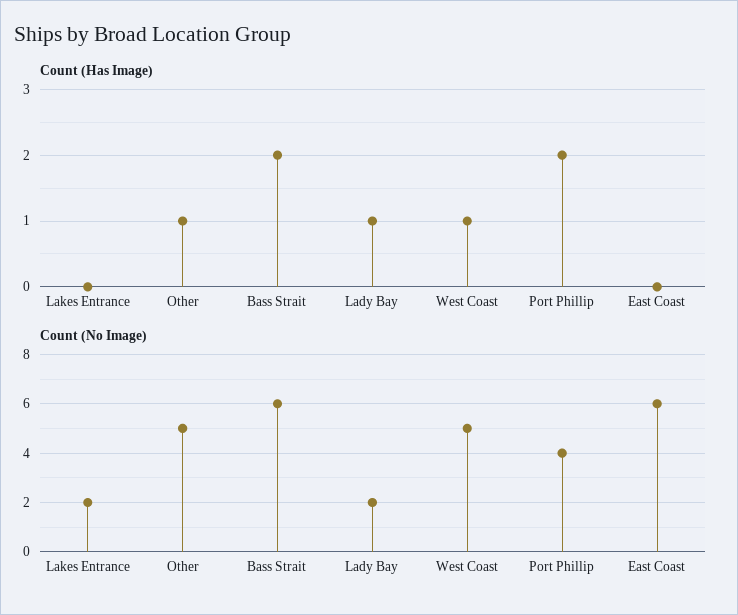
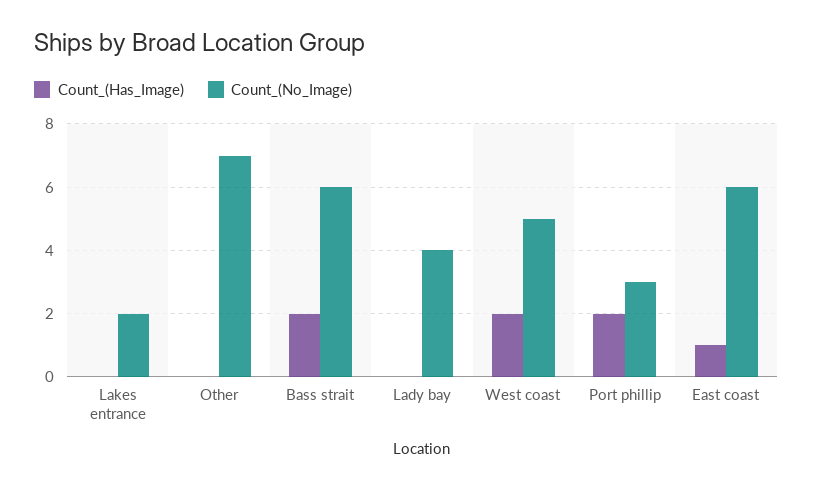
Count (Has Image), Other: 1 -> 0
Count (Has Image), Lady Bay: 1 -> 0
Count (Has Image), West Coast: 1 -> 2
Count (Has Image), East Coast: 0 -> 1
Count (No Image), Other: 5 -> 7
Count (No Image), Lady Bay: 2 -> 4
Count (No Image), Port Phillip: 4 -> 3

